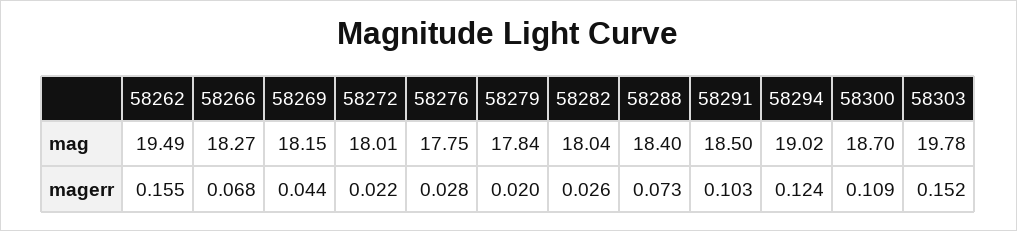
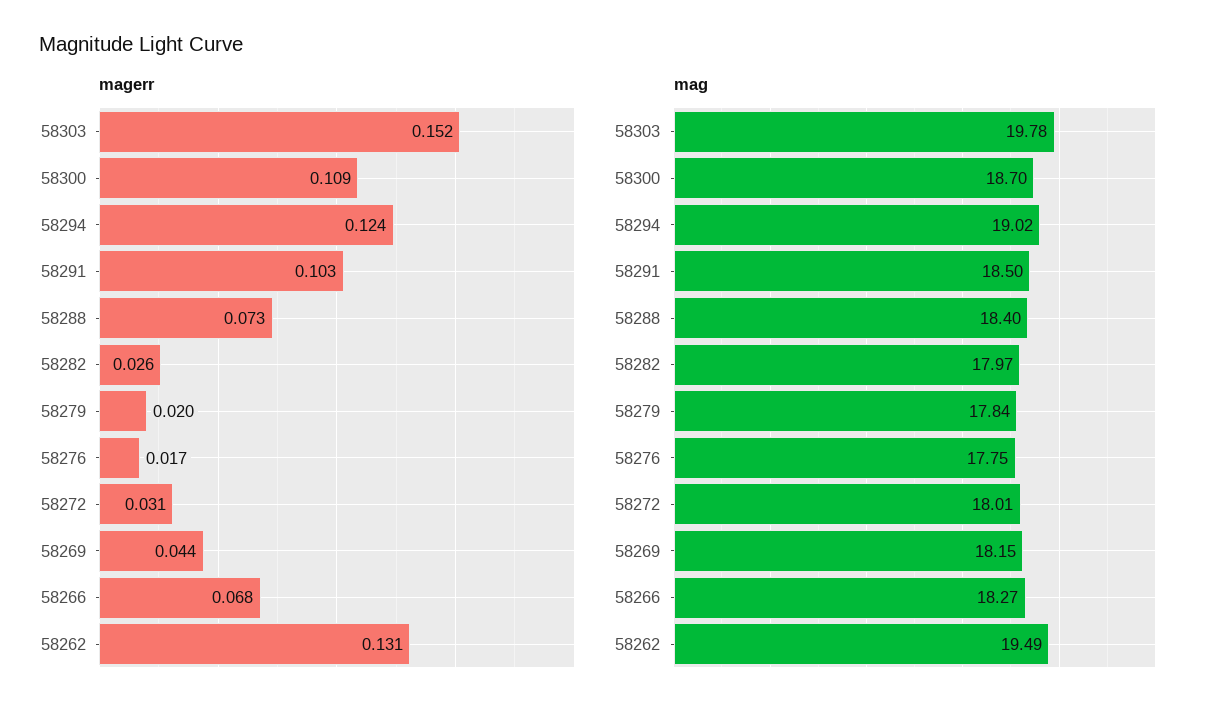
mag, 58282: 18.04 -> 17.97
magerr, 58262: 0.155 -> 0.131
magerr, 58272: 0.022 -> 0.031
magerr, 58276: 0.028 -> 0.017

